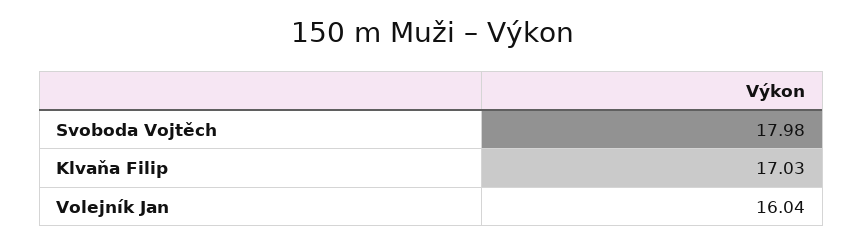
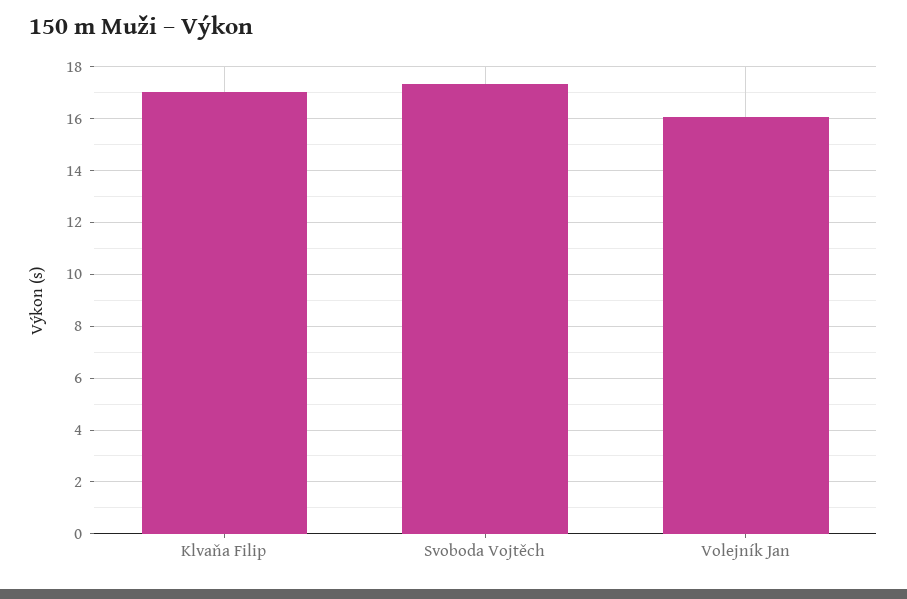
Svoboda Vojtěch: 17.98 -> 17.25

